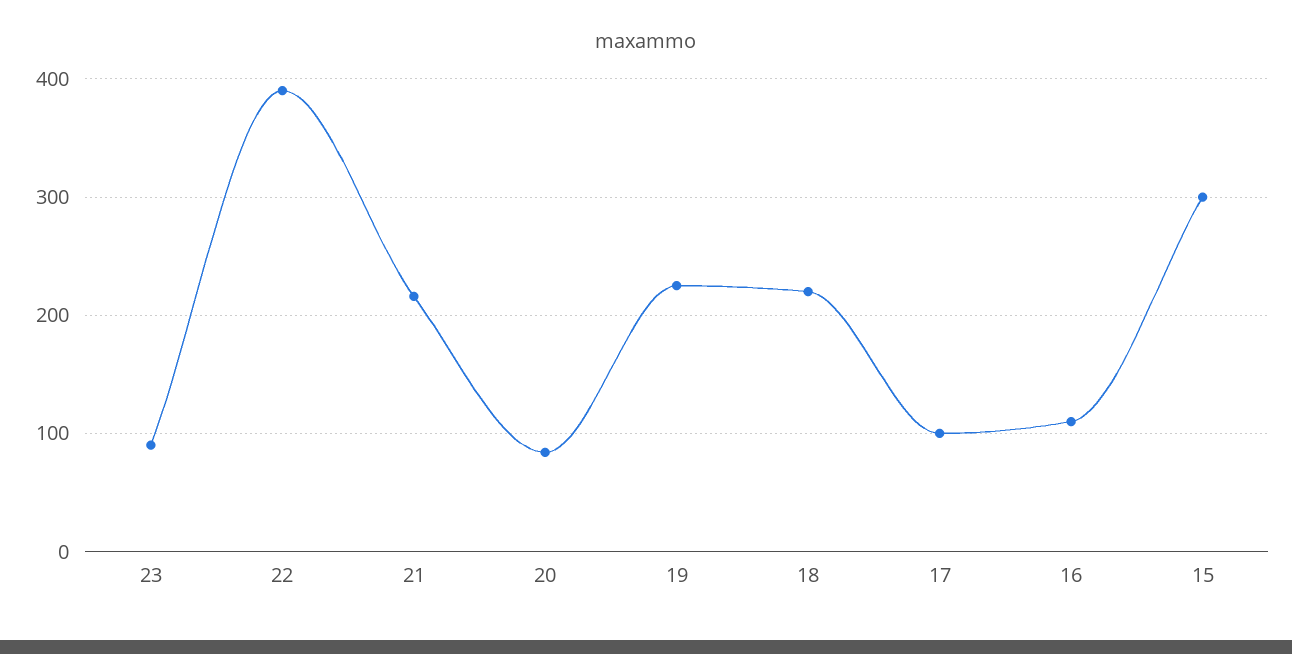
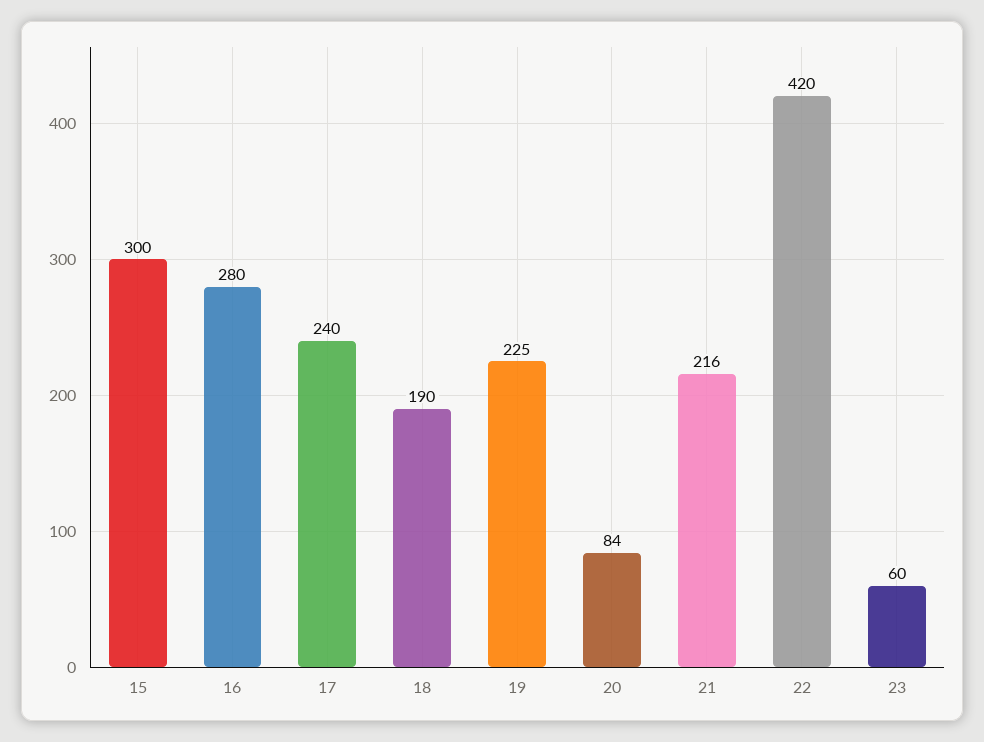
23: 90 -> 60
22: 390 -> 420
18: 220 -> 190
17: 100 -> 240
16: 110 -> 280

